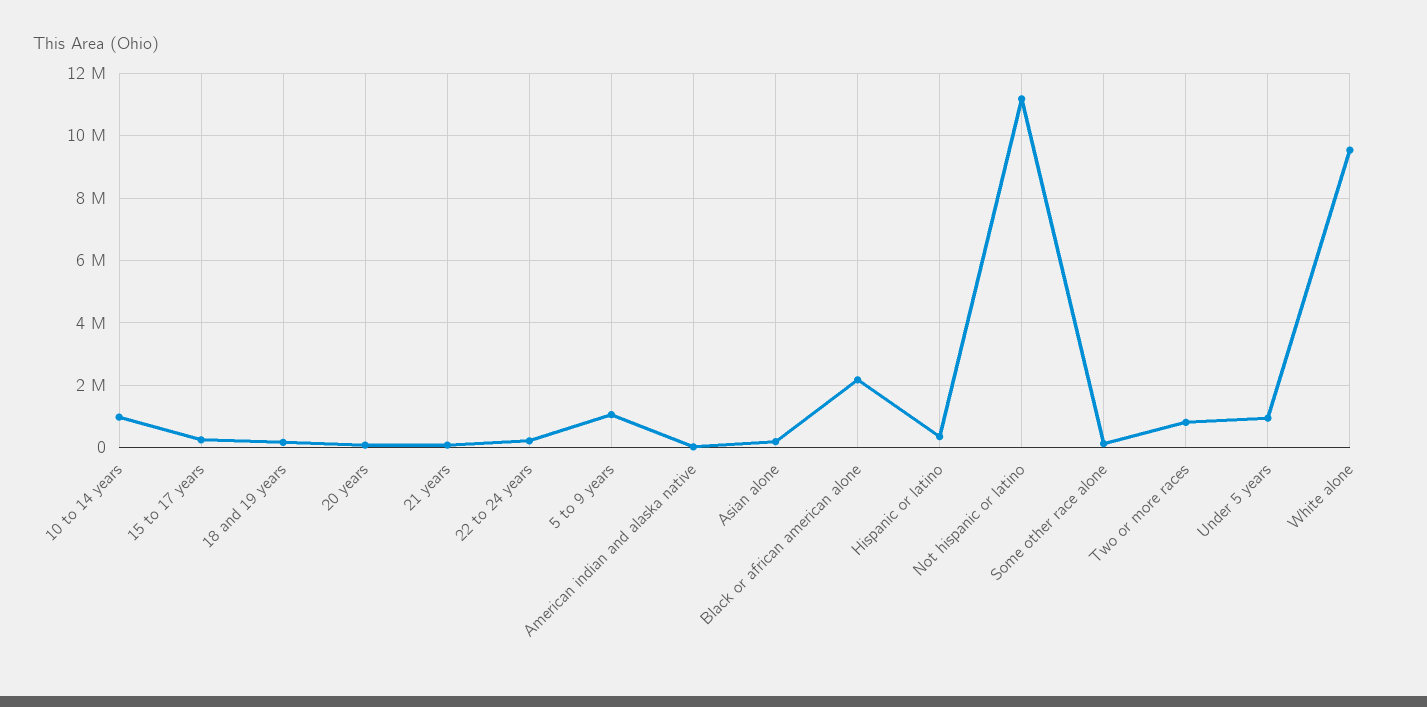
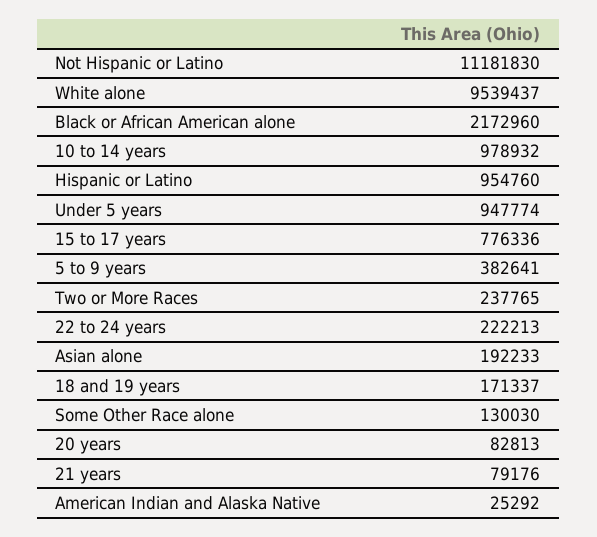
15 to 17 years: 200000 -> 776336
5 to 9 years: 1000000 -> 382641
Hispanic or latino: 400000 -> 954760
Two or more races: 800000 -> 237765

